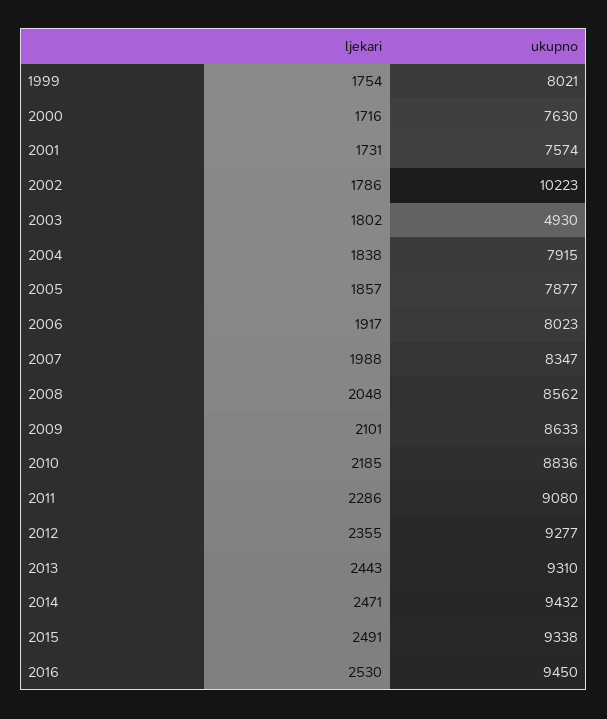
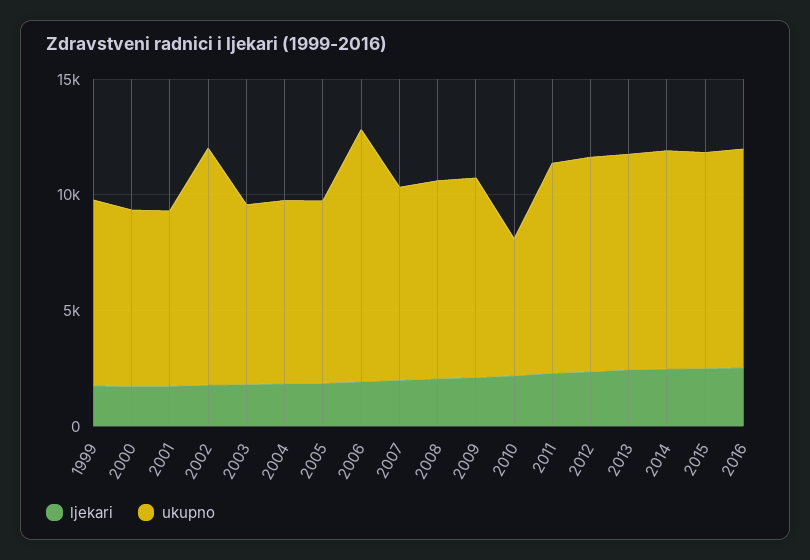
ukupno, 2003: 4930 -> 8000
ukupno, 2006: 8023 -> 11000
ukupno, 2010: 8836 -> 6000

